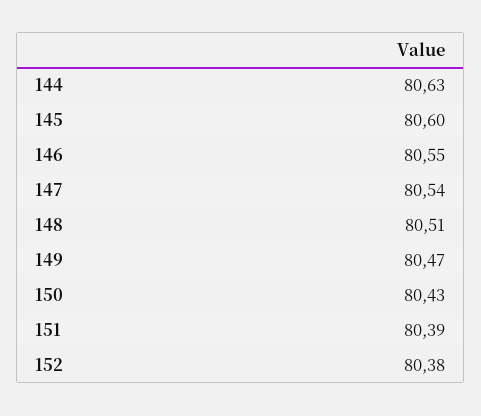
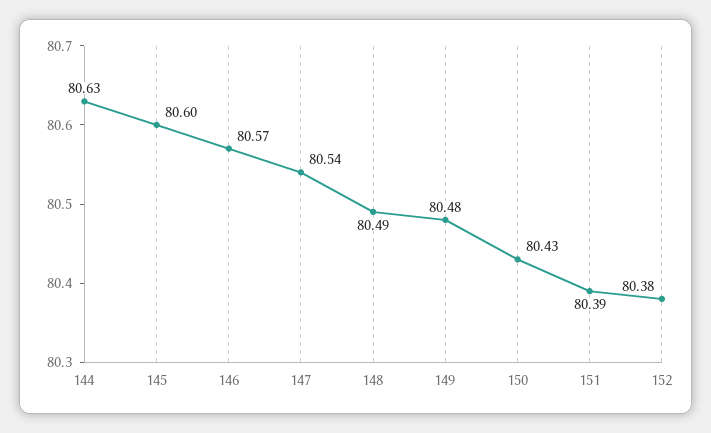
146: 80.55 -> 80.57
148: 80.51 -> 80.49
149: 80.47 -> 80.48

